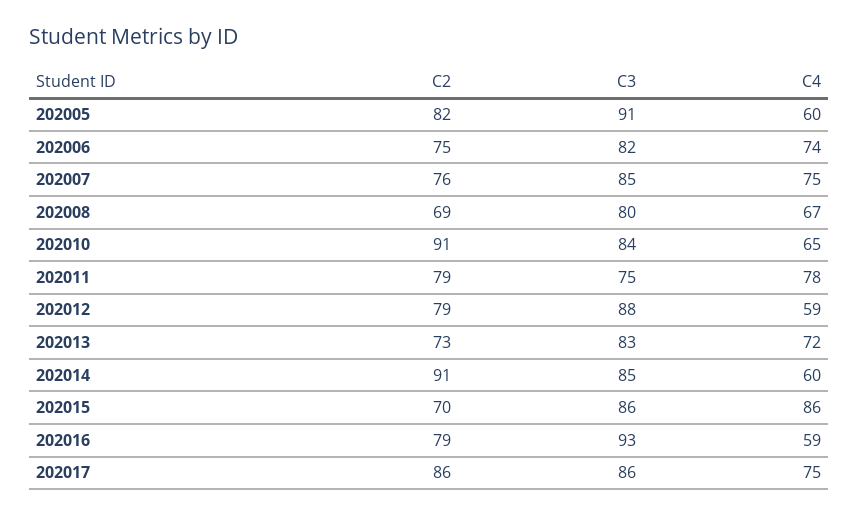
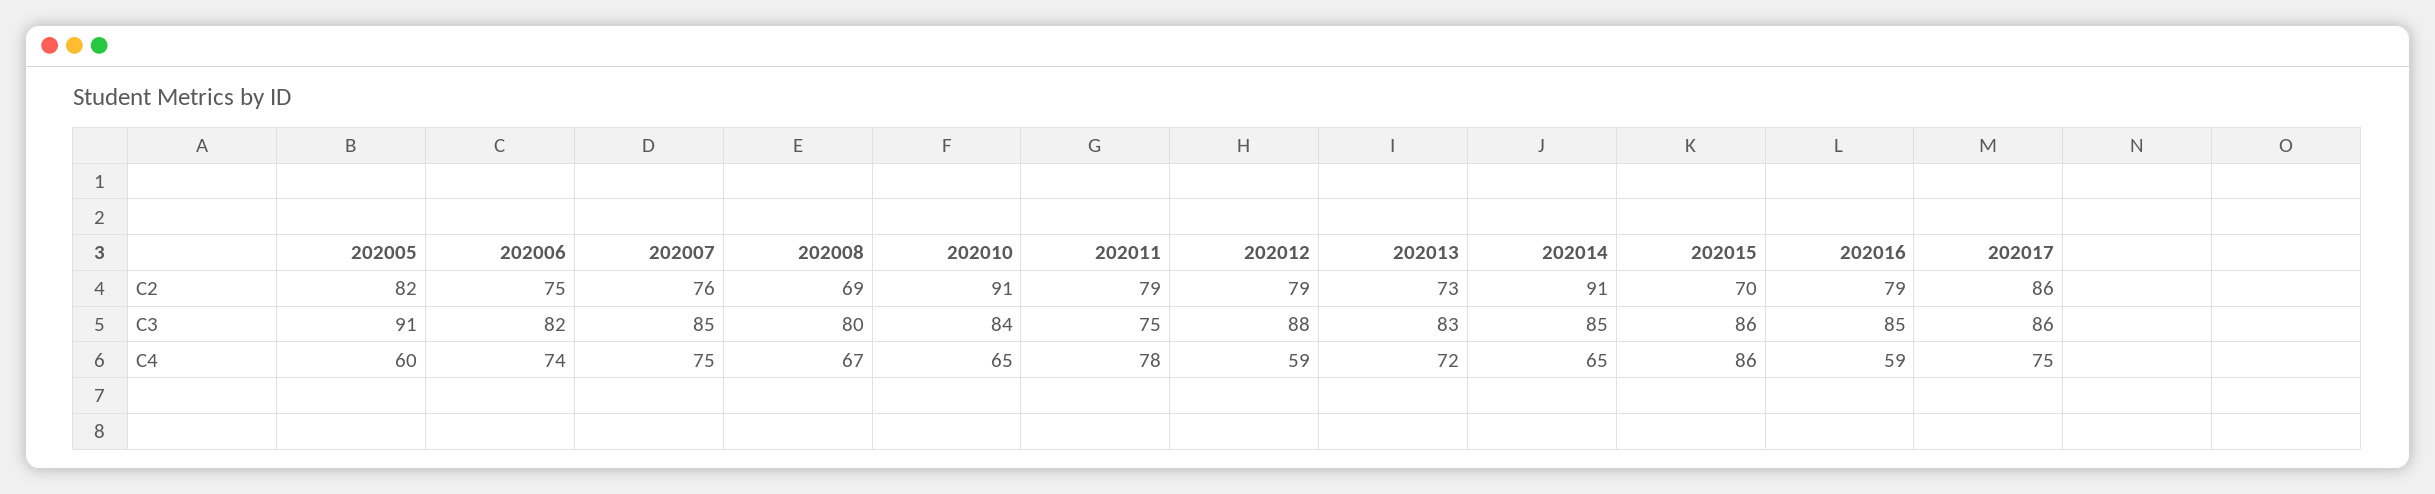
C4, 202014: 60 -> 65
C3, 202016: 93 -> 85

